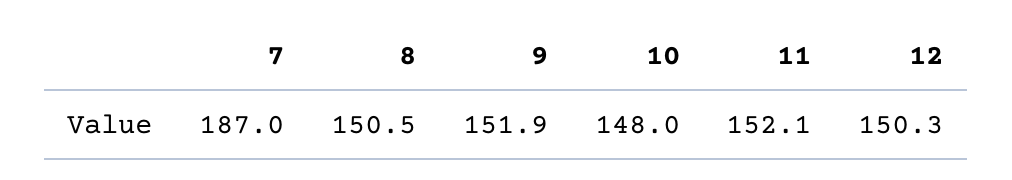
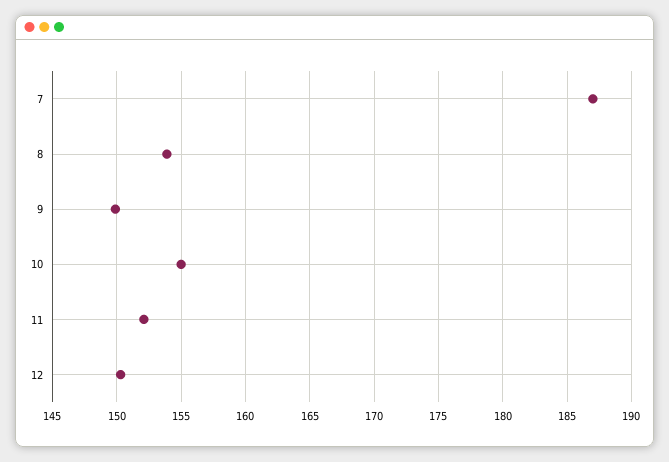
8: 150.5 -> 154
9: 151.9 -> 150
10: 148 -> 155

